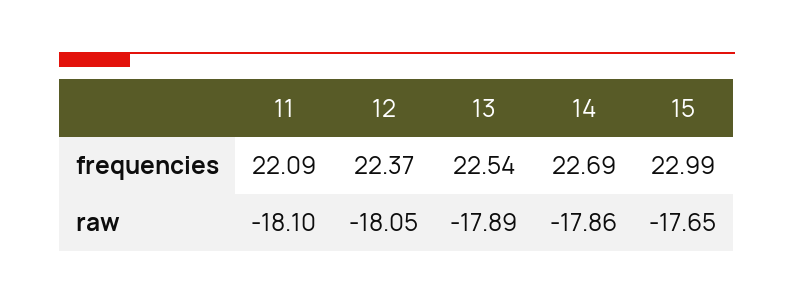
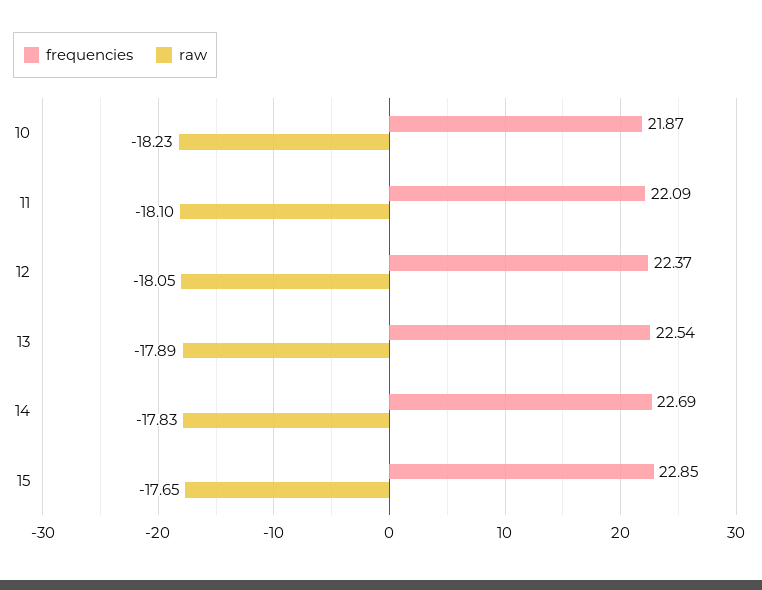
frequencies, 15: 22.99 -> 22.85
raw, 14: -17.86 -> -17.83
frequencies, 10: none -> 21.87
raw, 10: none -> -18.23

